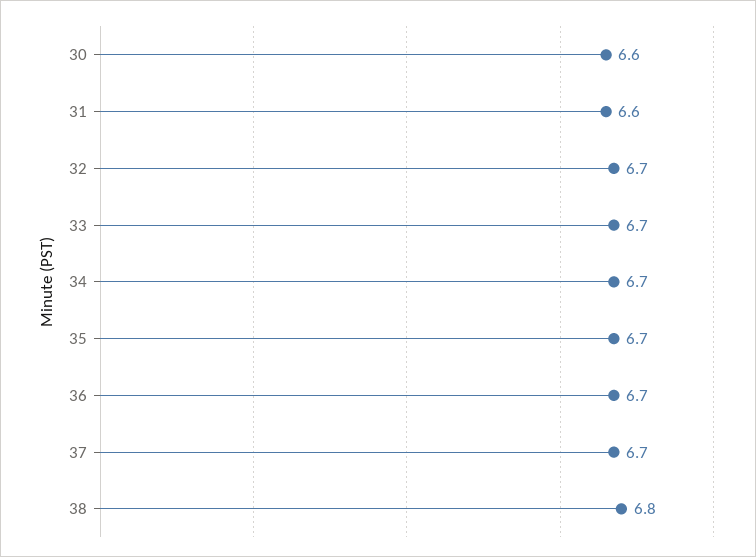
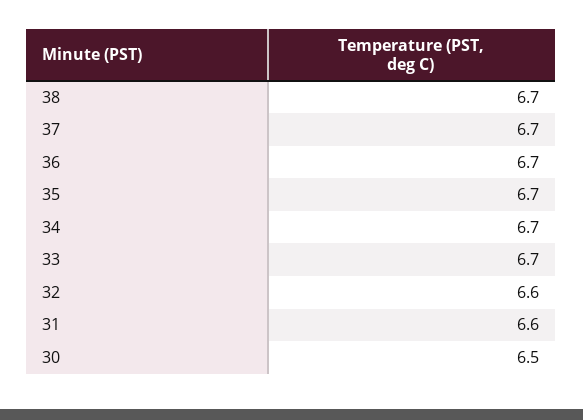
30: 6.6 -> 6.5
32: 6.7 -> 6.6
38: 6.8 -> 6.7

